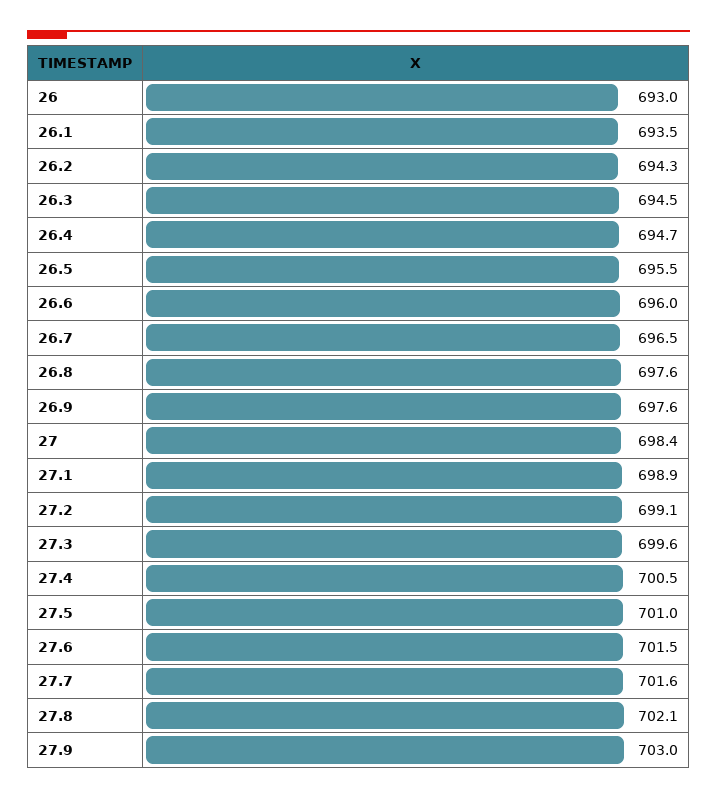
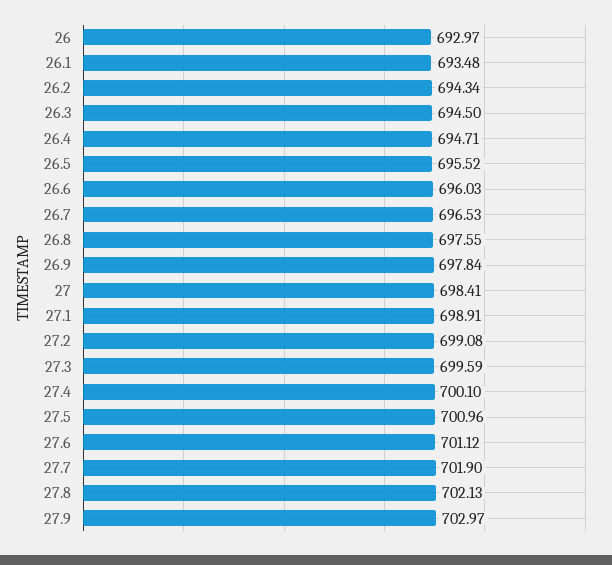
26.9: 697.6 -> 697.84
27.4: 700.5 -> 700.1
27.6: 701.5 -> 701.12
27.7: 701.6 -> 701.9

